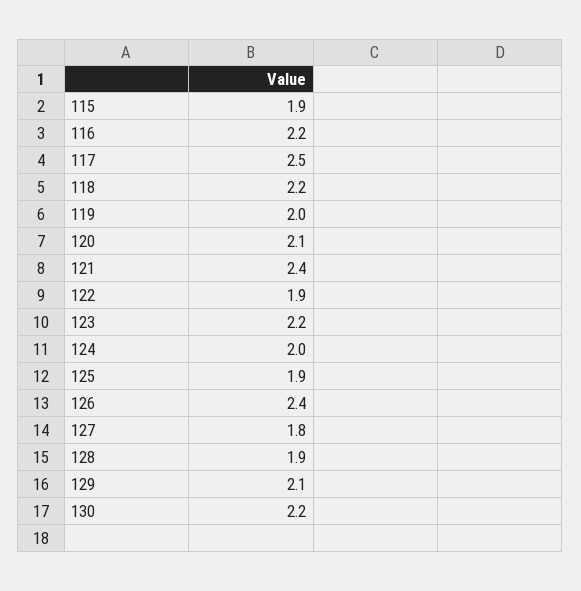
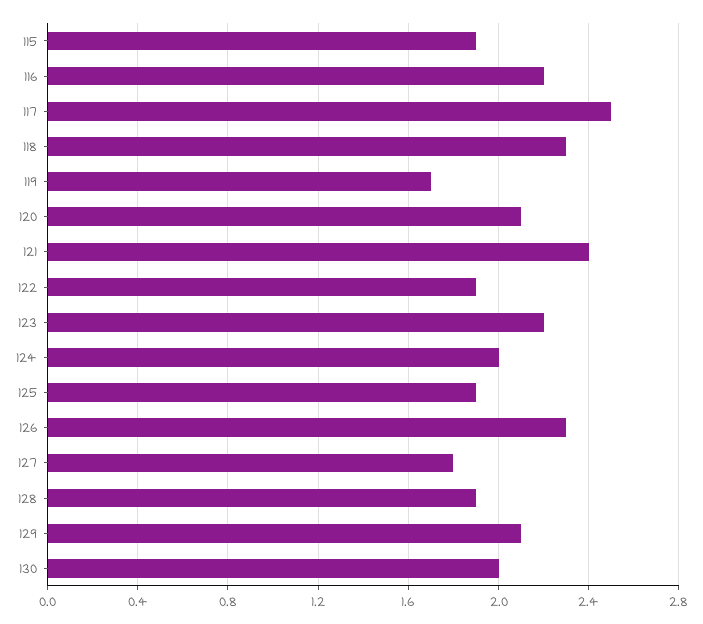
118: 2.2 -> 2.3
119: 2 -> 1.7
126: 2.4 -> 2.3
130: 2.2 -> 2

